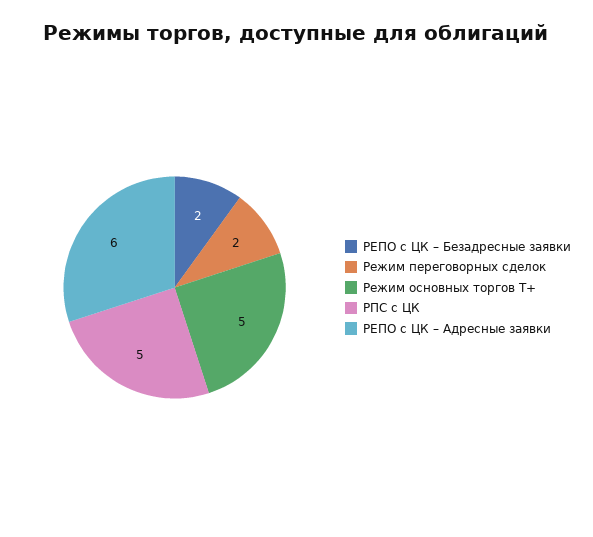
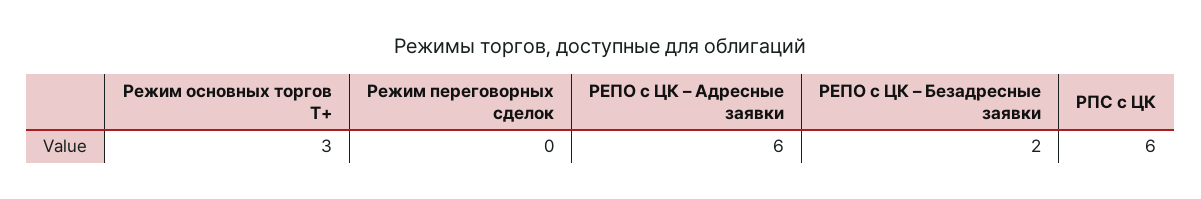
Режим переговорных сделок: 2 -> 0
Режим основных торгов Т+: 5 -> 3
РПС с ЦК: 5 -> 6

